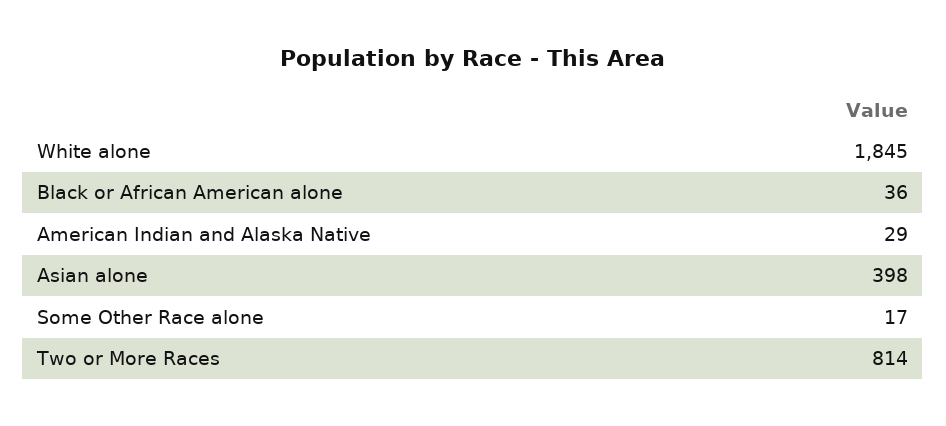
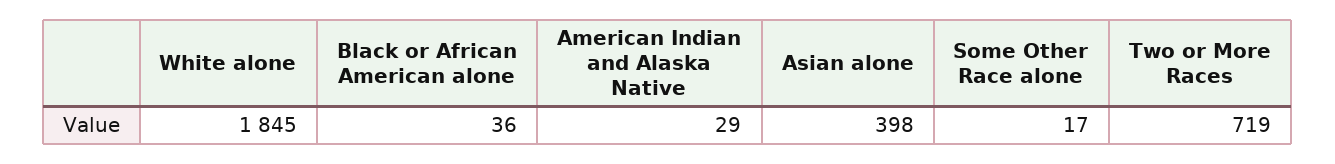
Two or More Races: 814 -> 719

